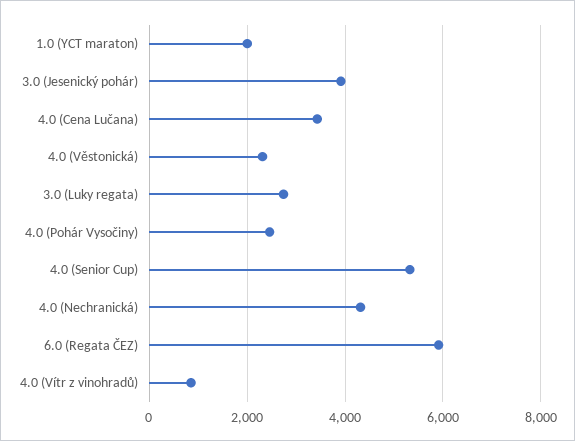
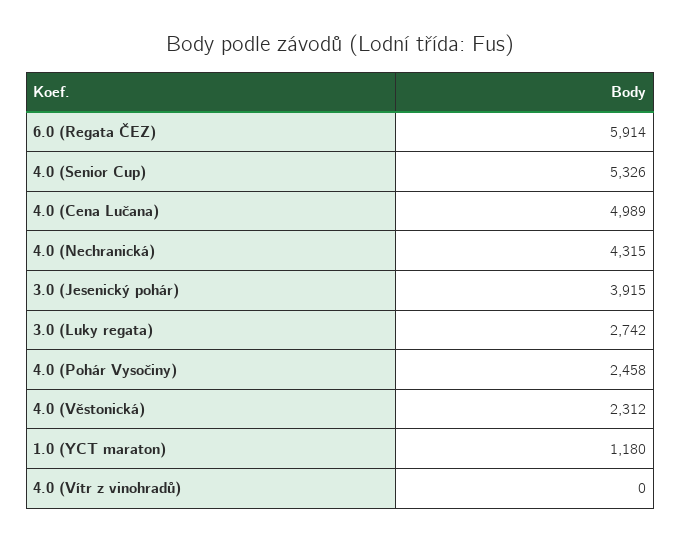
1.0 (YCT maraton): 2000 -> 1180
4.0 (Cena Lučana): 3400 -> 4989
4.0 (Vítr z vinohradů): 800 -> 0

